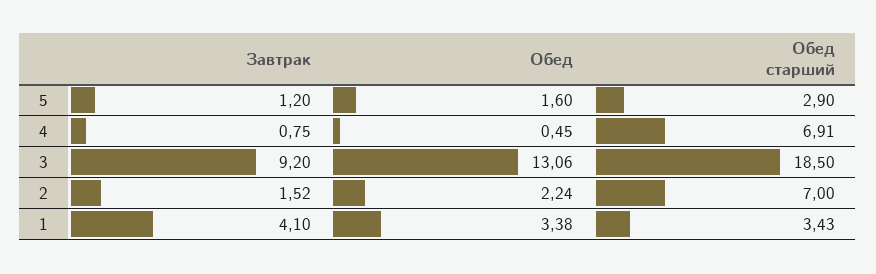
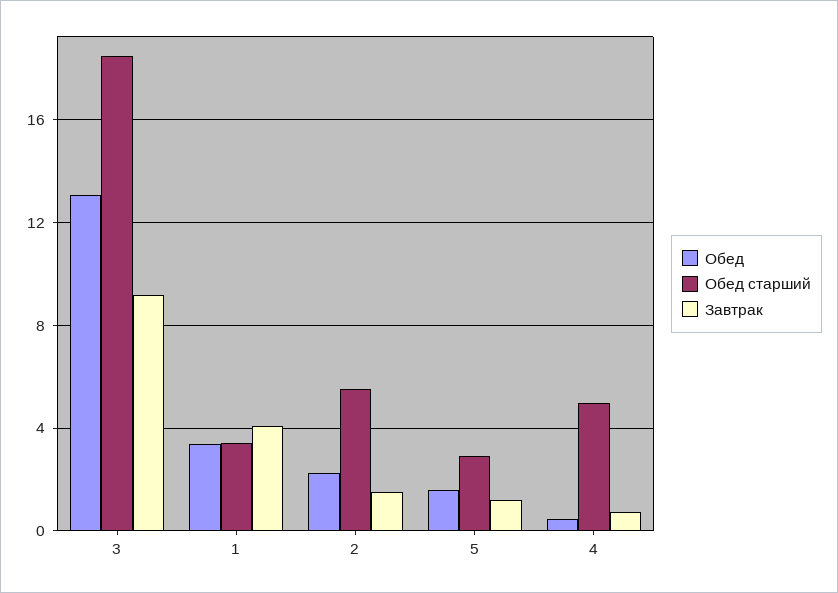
Обед старший, 4: 6.91 -> 5
Обед старший, 2: 7 -> 5.5

